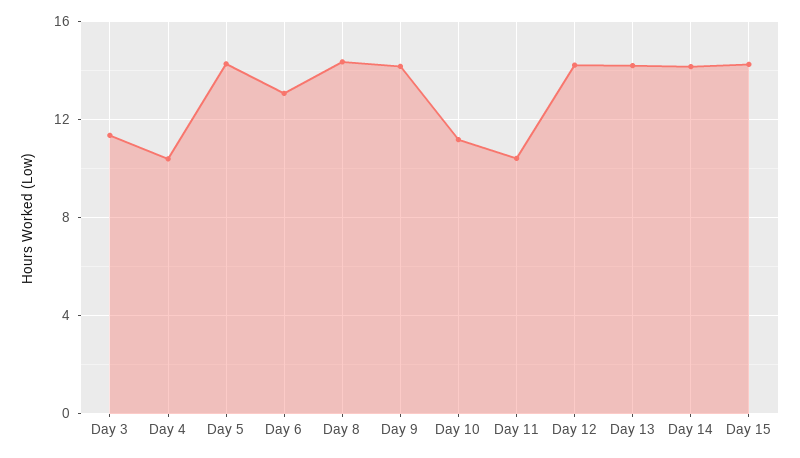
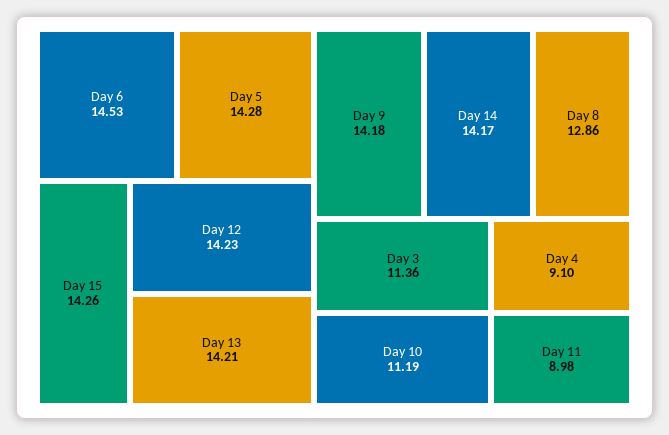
Day 4: 10.5 -> 9.1
Day 6: 13 -> 14.53
Day 8: 14.5 -> 12.86
Day 11: 10.5 -> 8.98

